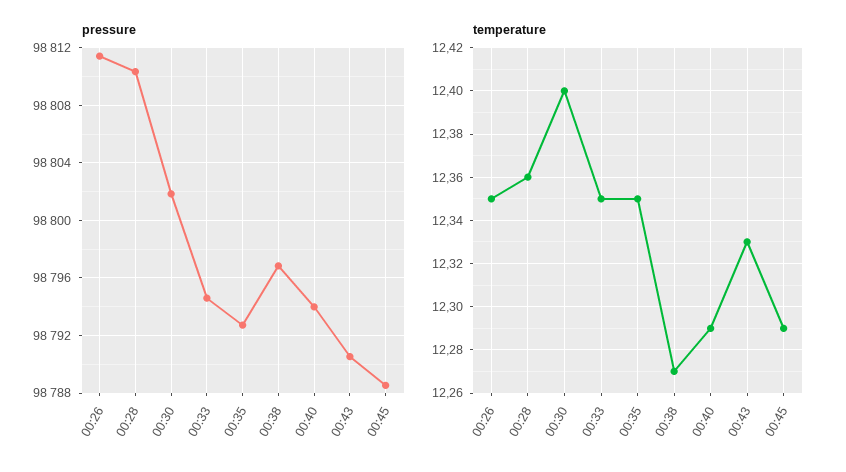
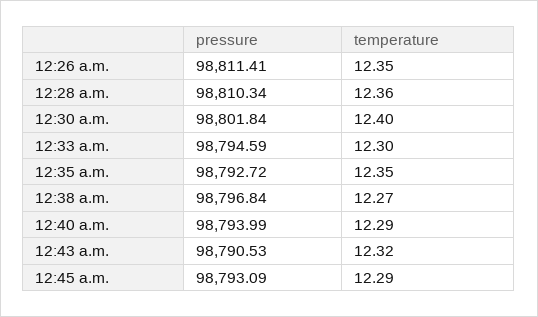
pressure, 00:45: 98788.5 -> 98793.09
temperature, 00:33: 12.35 -> 12.3
temperature, 00:43: 12.33 -> 12.32

